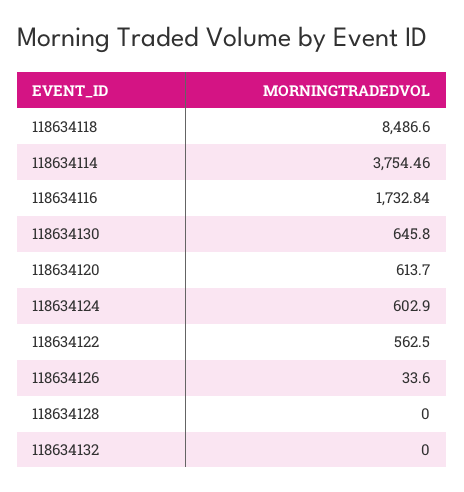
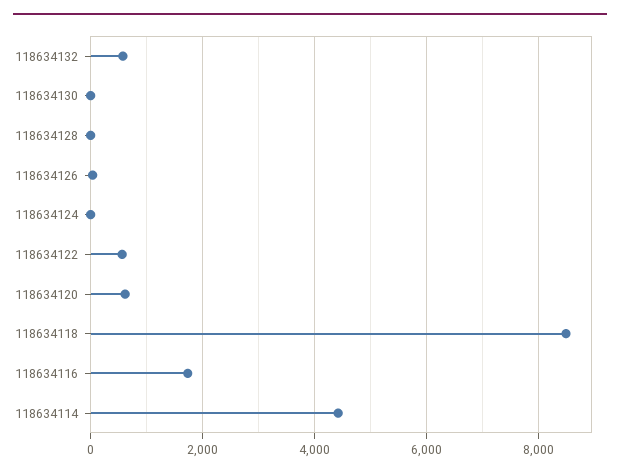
118634114: 3754.46 -> 4400
118634130: 645.8 -> 0
118634124: 602.9 -> 0
118634132: 0 -> 600

